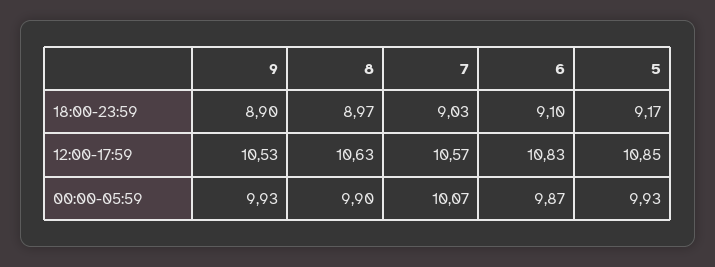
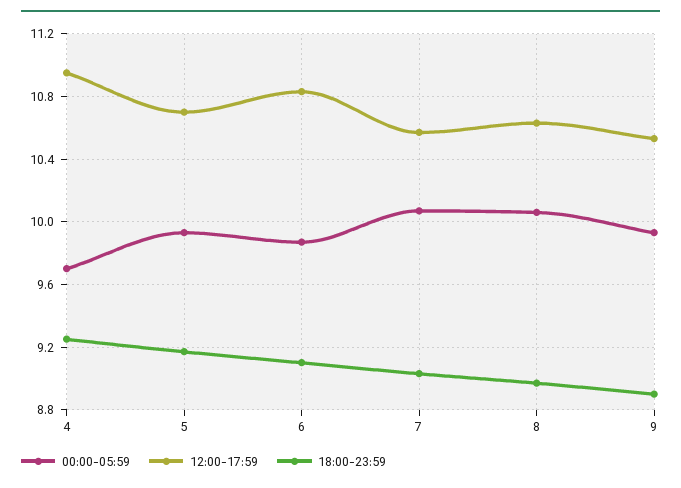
12:00-17:59, 5: 10.85 -> 10.7
00:00-05:59, 8: 9.9 -> 10.05
00:00-05:59, 4: none -> 9.7
12:00-17:59, 4: none -> 10.95
18:00-23:59, 4: none -> 9.25

